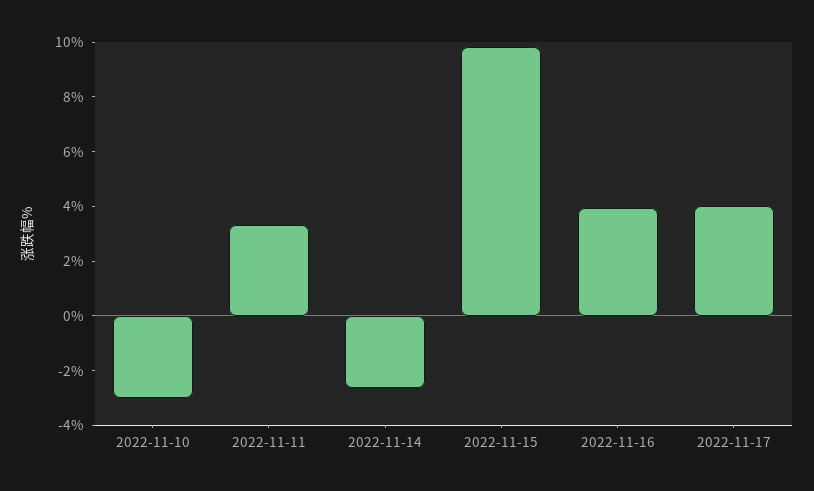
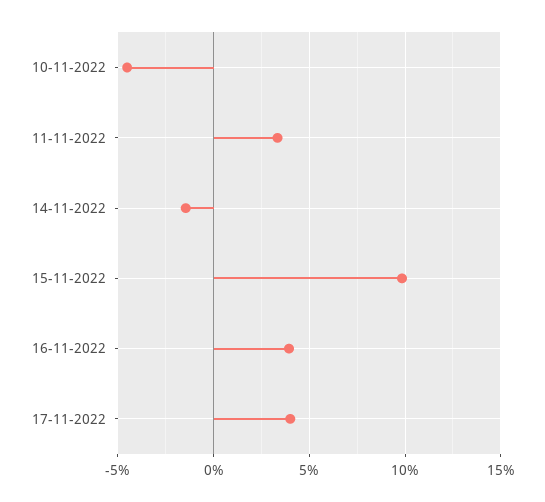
2022-11-10: -3 -> -4.5
2022-11-14: -2.5 -> -1.5

